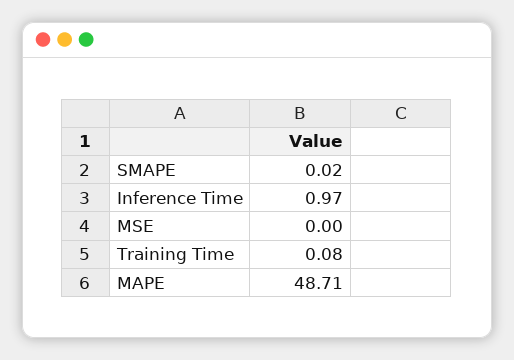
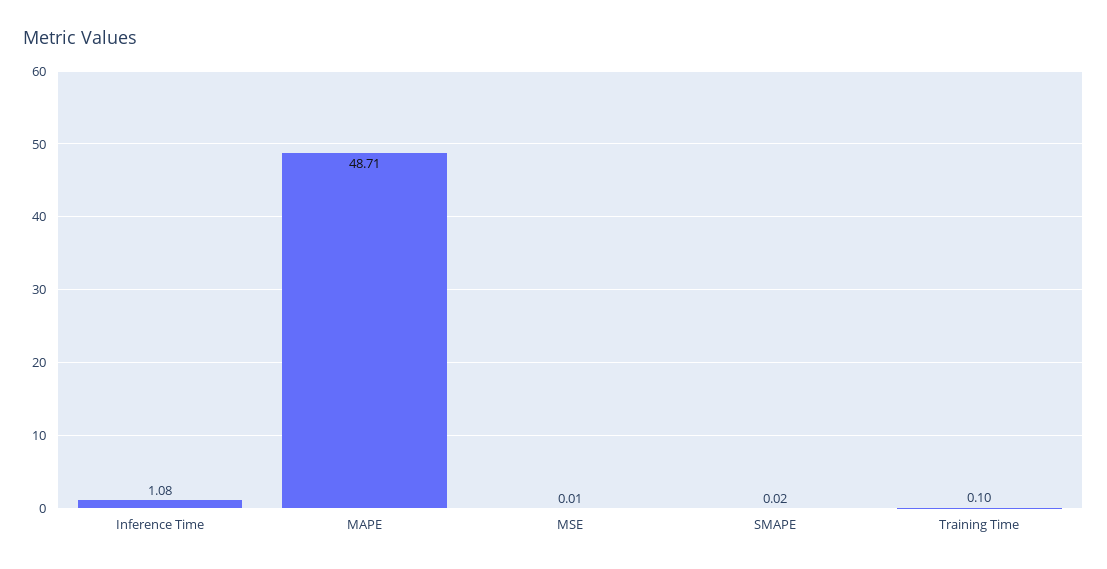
Inference Time: 0.97 -> 1.08
MSE: 0 -> 0.01
Training Time: 0.08 -> 0.1

